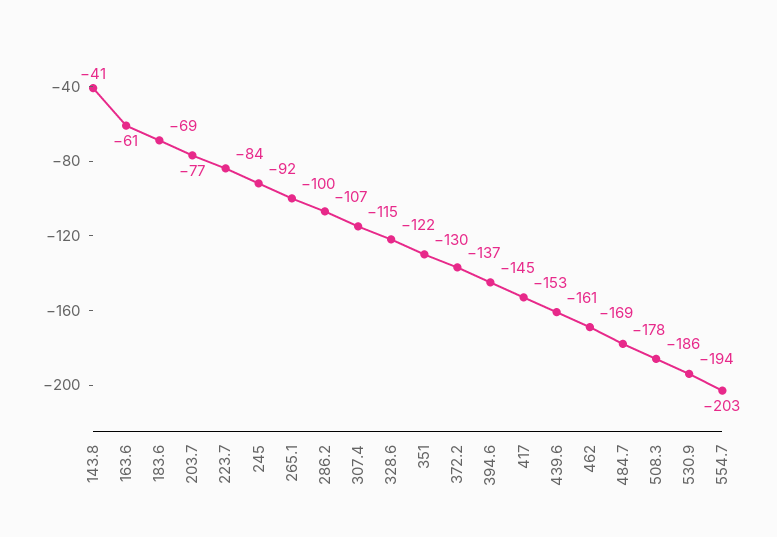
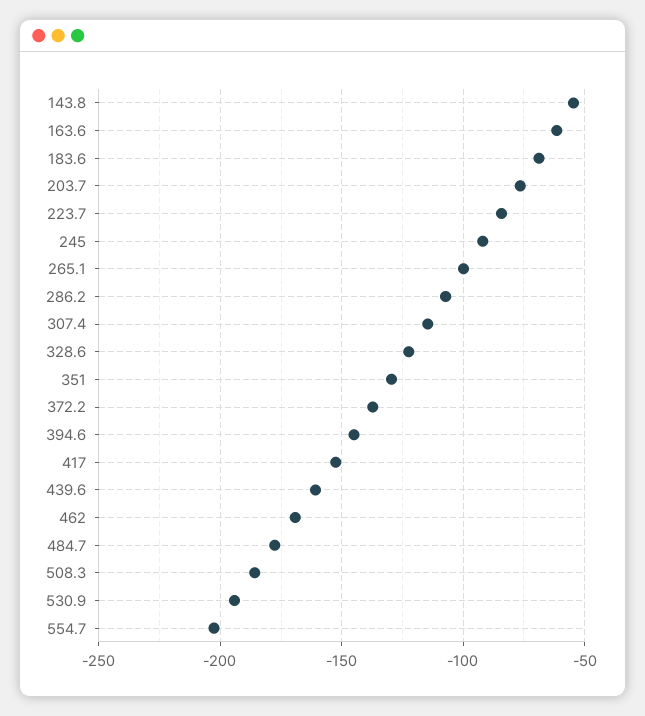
143.8: -41 -> -55

